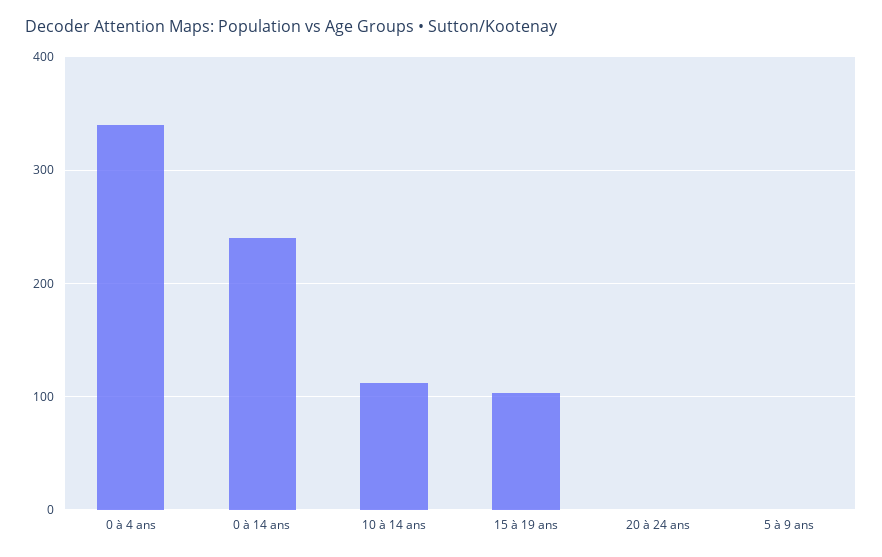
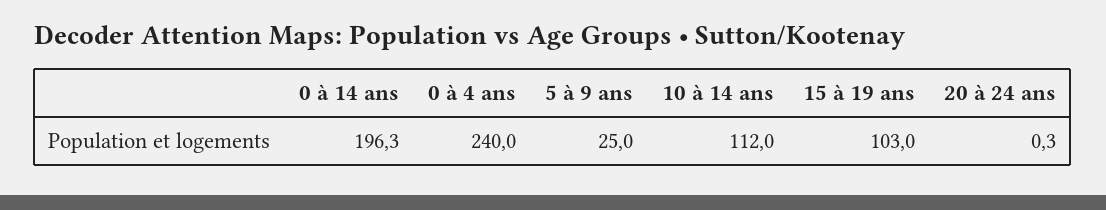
0 à 4 ans: 340 -> 240
0 à 14 ans: 240 -> 196.3
5 à 9 ans: 0 -> 25

